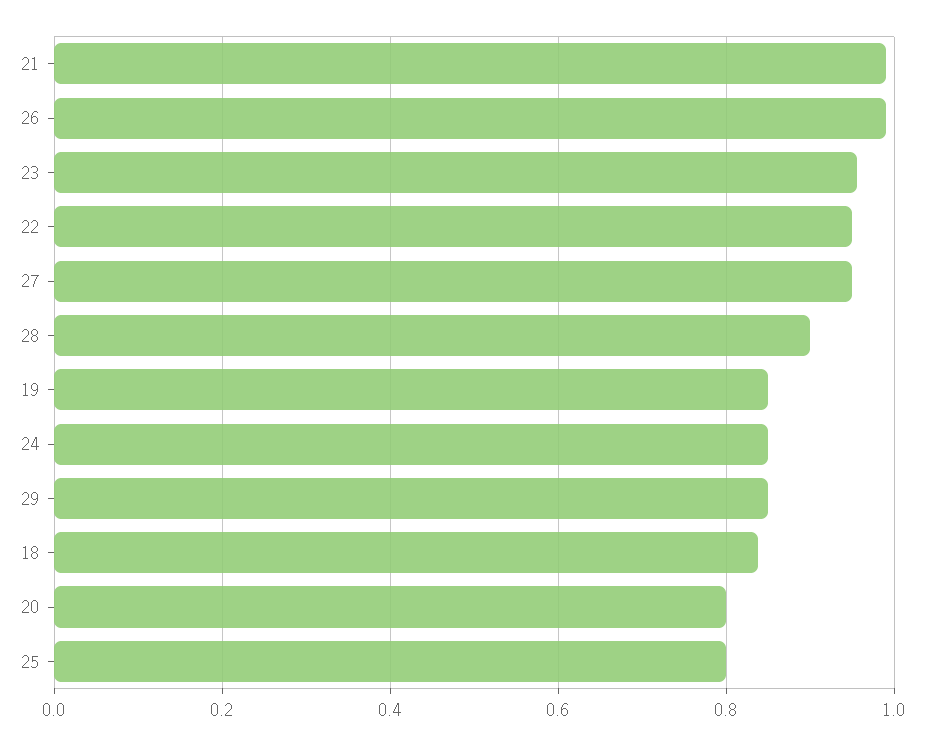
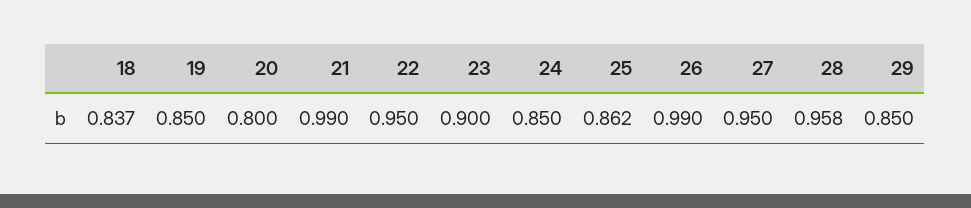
23: 0.96 -> 0.9
28: 0.9 -> 0.958
25: 0.8 -> 0.862

